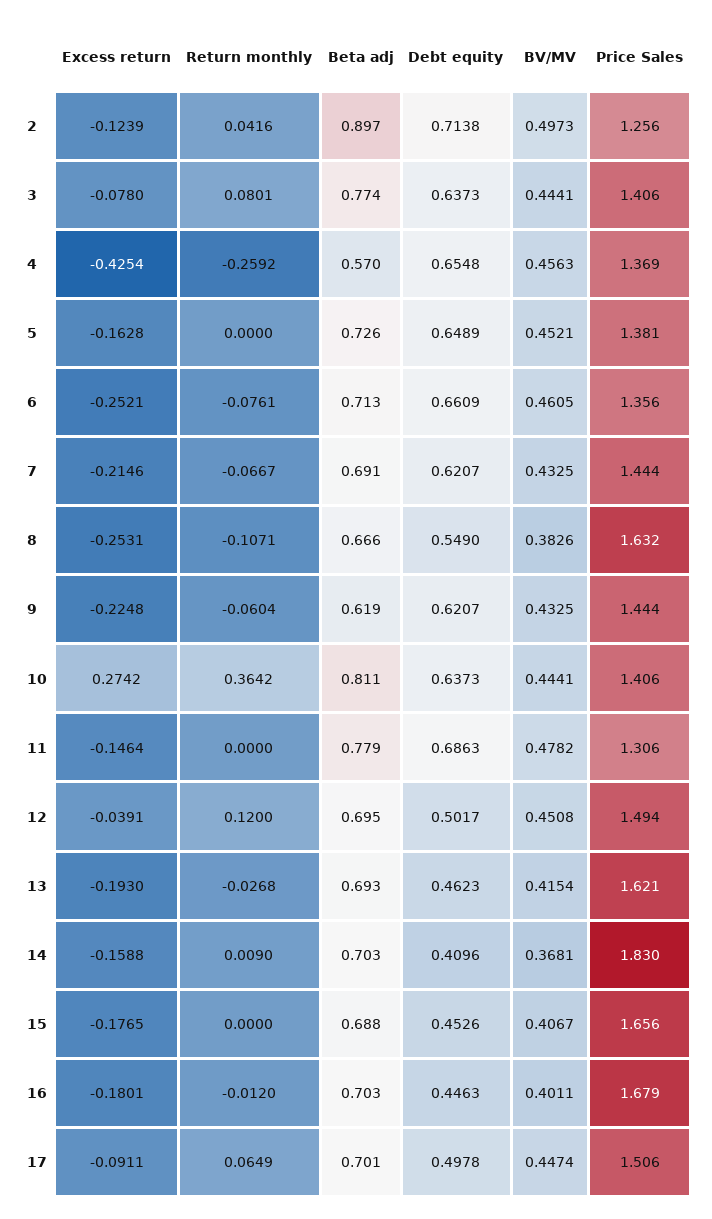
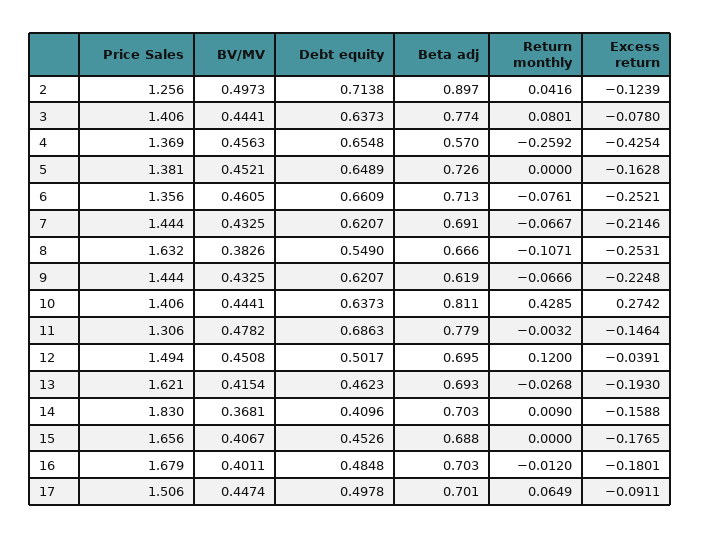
Return monthly, 9: -0.0604 -> -0.0666
Return monthly, 10: 0.3642 -> 0.4285
Return monthly, 11: 0 -> -0.0032
Debt equity, 16: 0.4463 -> 0.4848

